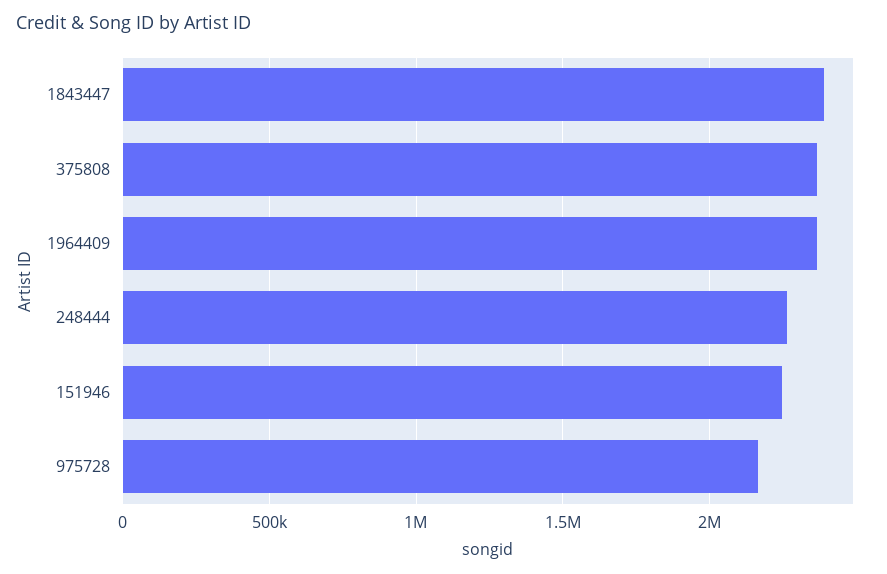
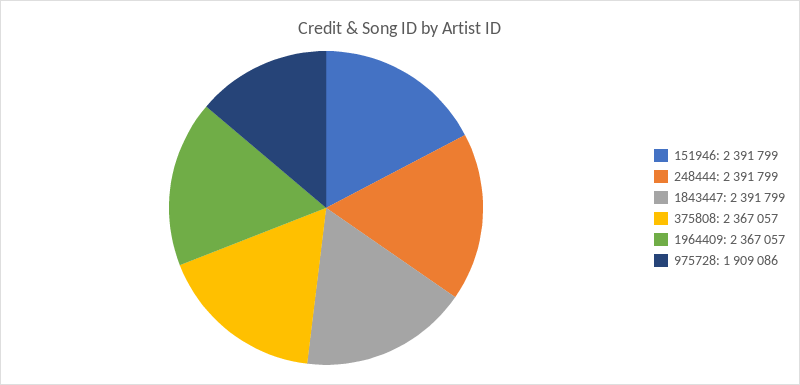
248444: 2250000 -> 2391799
151946: 2250000 -> 2391799
975728: 2150000 -> 1909086

